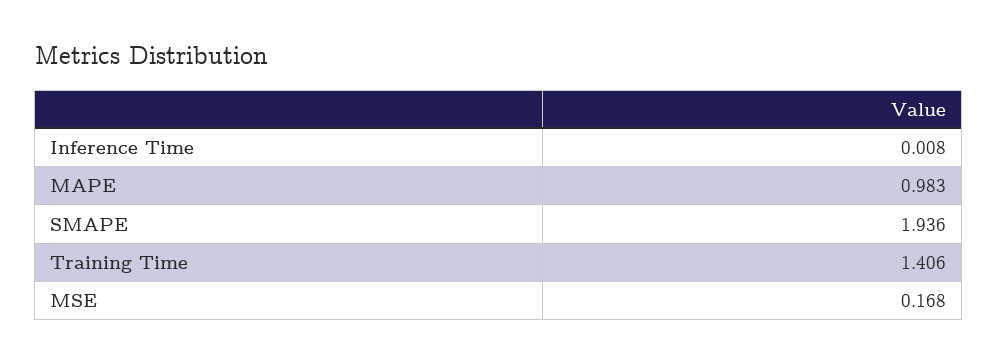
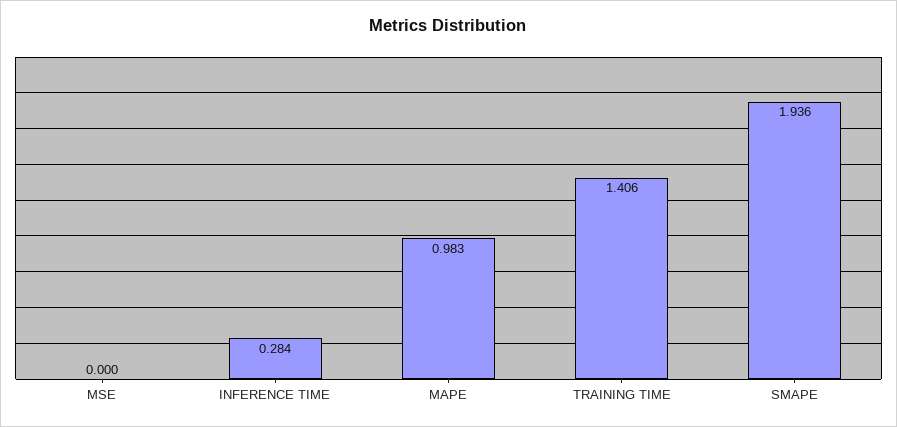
Inference Time: 0.008 -> 0.284
MSE: 0.168 -> 0

